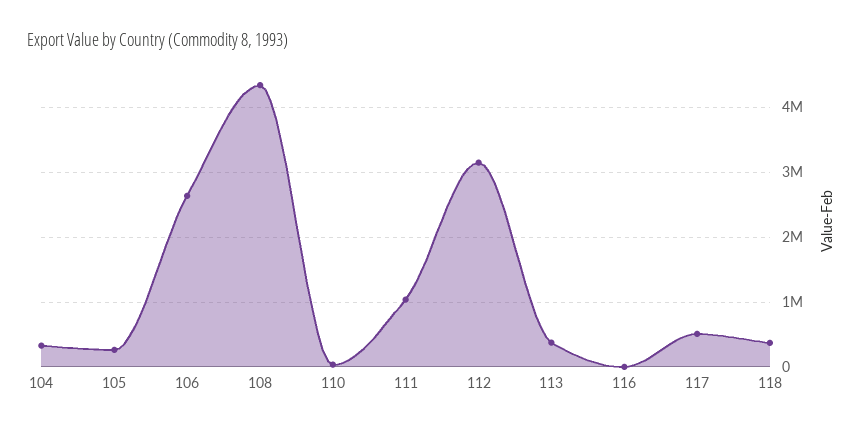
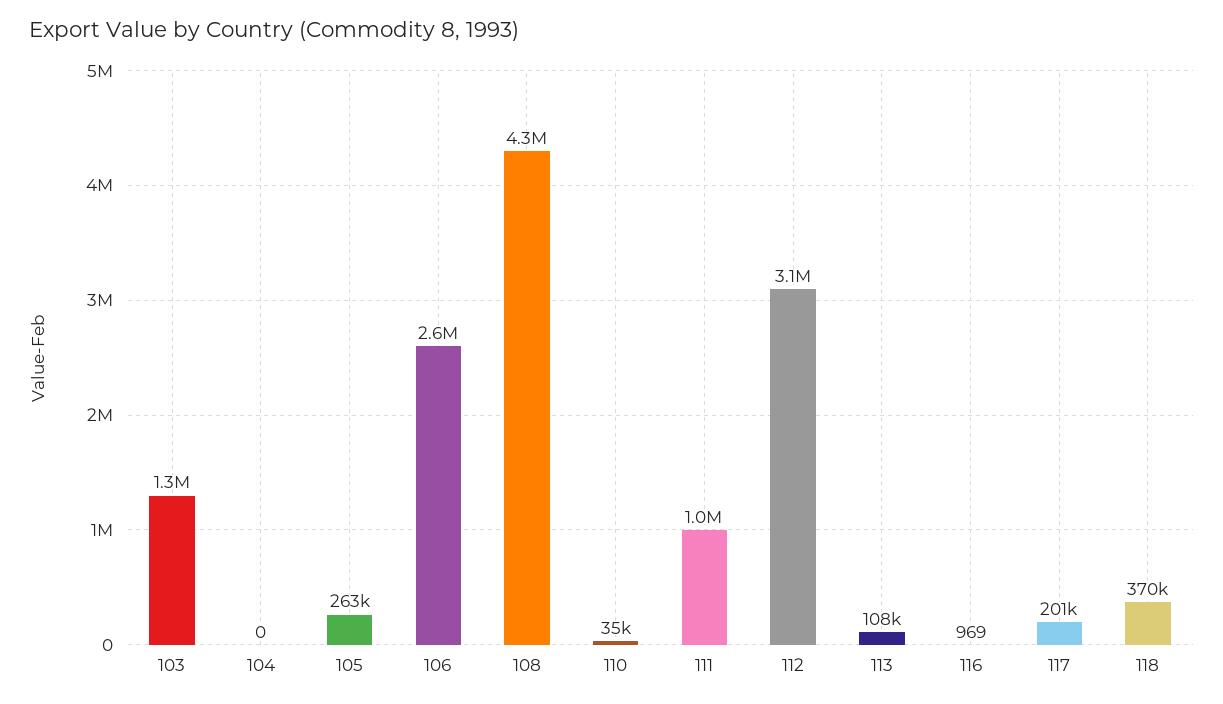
104: 300000 -> 0
113: 400000 -> 108000
117: 500000 -> 201000
103: none -> 1300000

